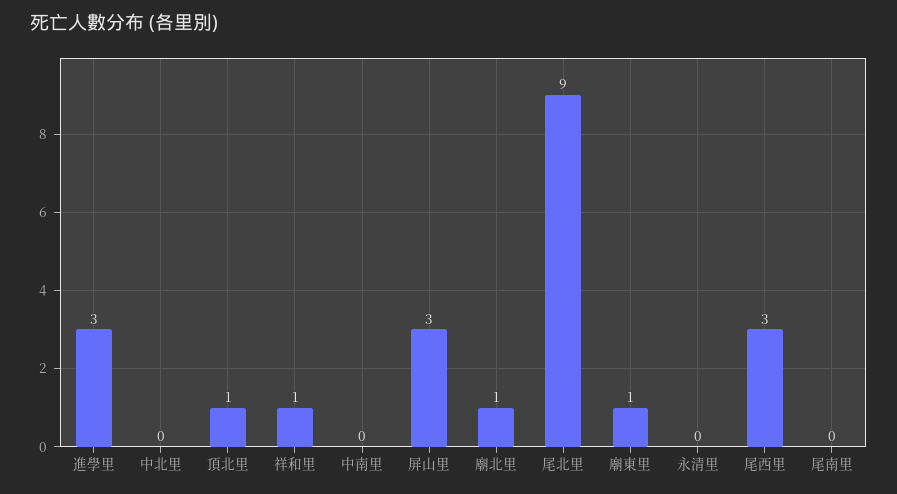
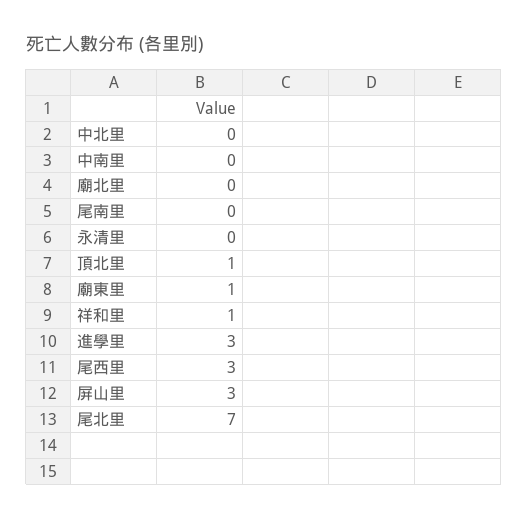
廟北里: 1 -> 0
尾北里: 9 -> 7

